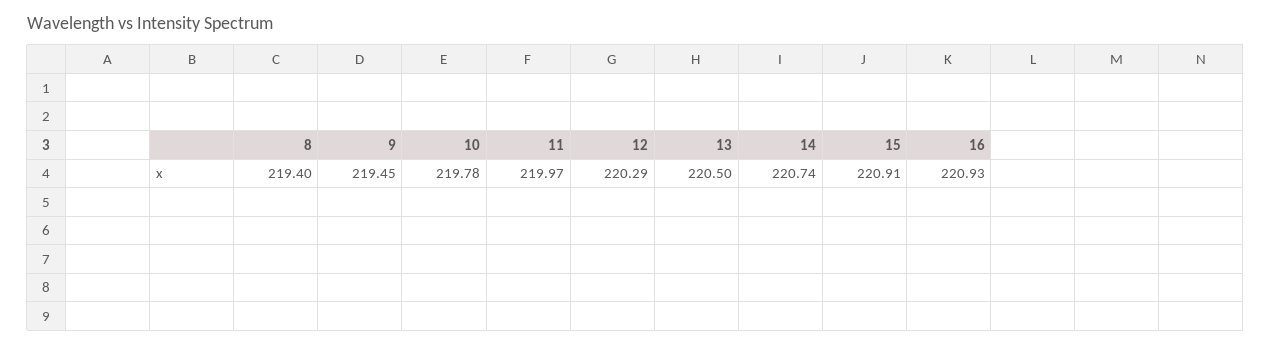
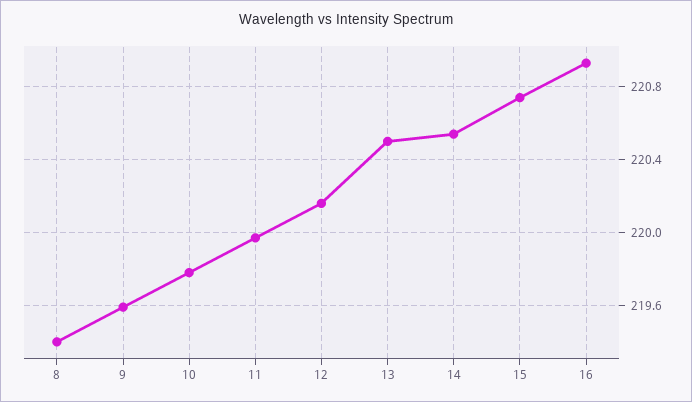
9: 219.45 -> 219.6
12: 220.29 -> 220.15
14: 220.74 -> 220.55
15: 220.91 -> 220.75

